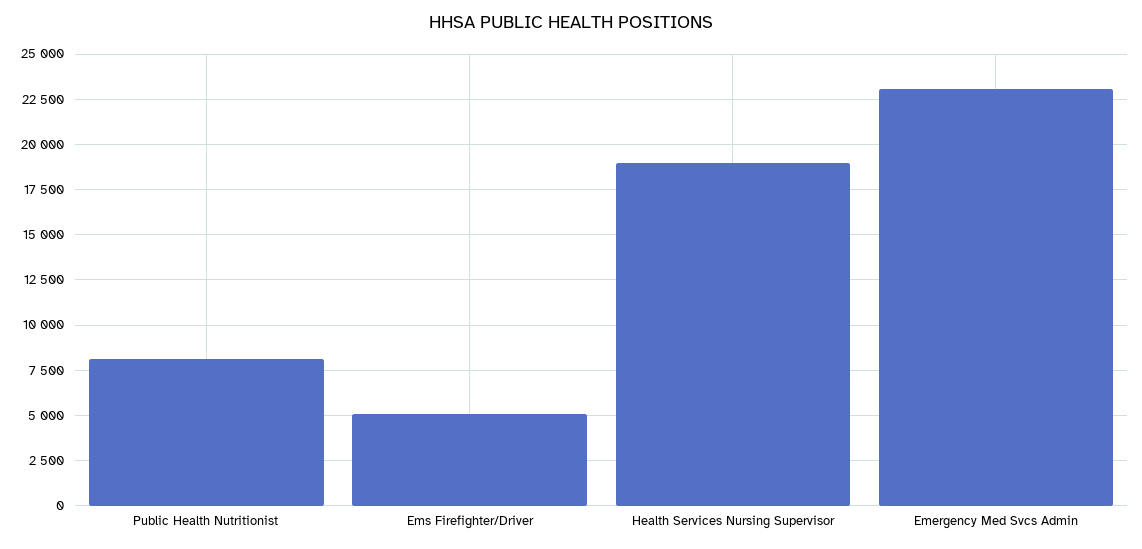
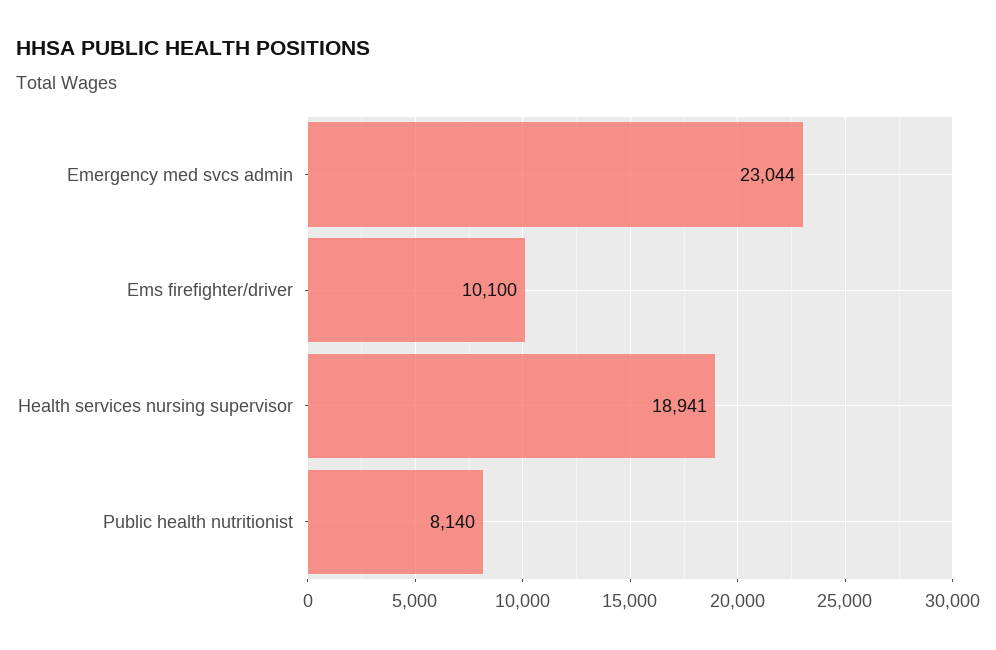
Ems Firefighter/Driver: 5000 -> 10100

